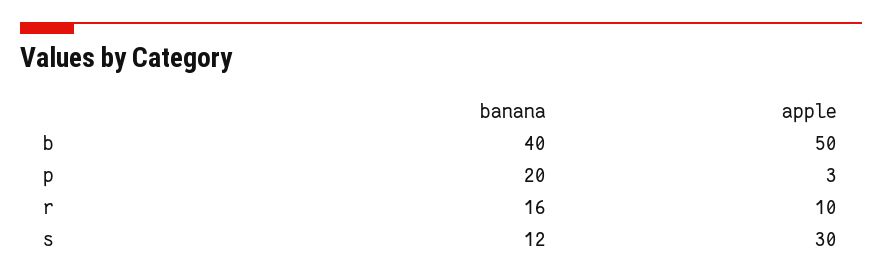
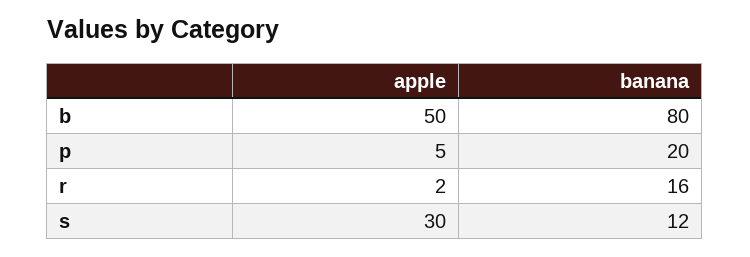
banana, b: 40 -> 80
apple, p: 3 -> 5
apple, r: 10 -> 2

